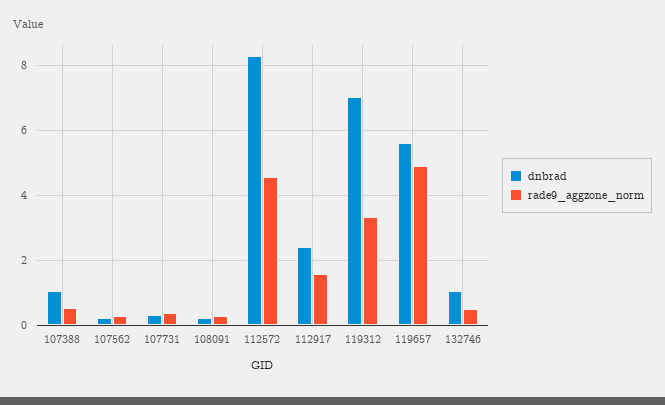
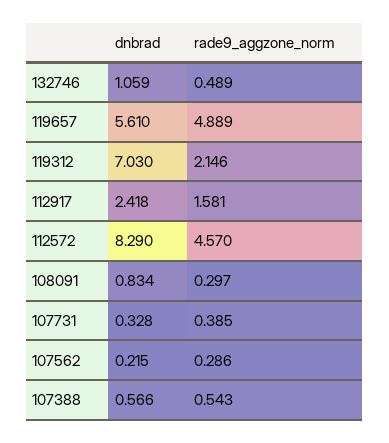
dnbrad, 107388: 1 -> 0.566
dnbrad, 108091: 0.2 -> 0.834
rade9_aggzone_norm, 119312: 3.4 -> 2.146

